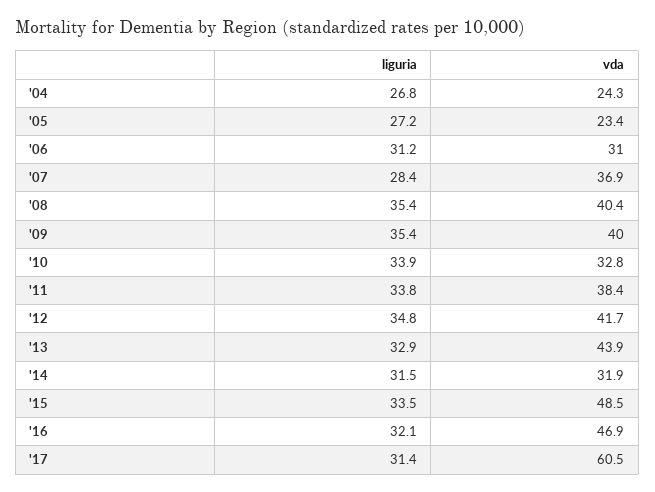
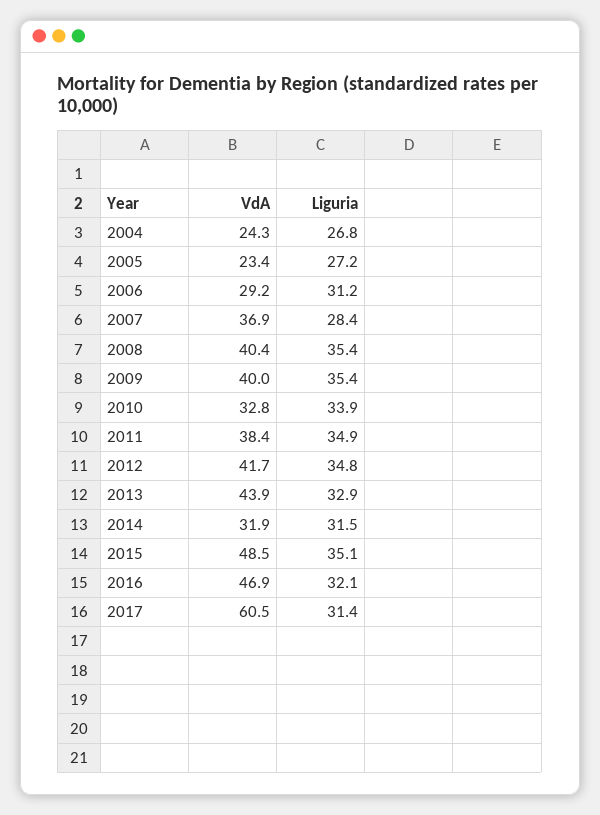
vda, '06: 31 -> 29.2
liguria, '11: 33.8 -> 34.9
liguria, '15: 33.5 -> 35.1

